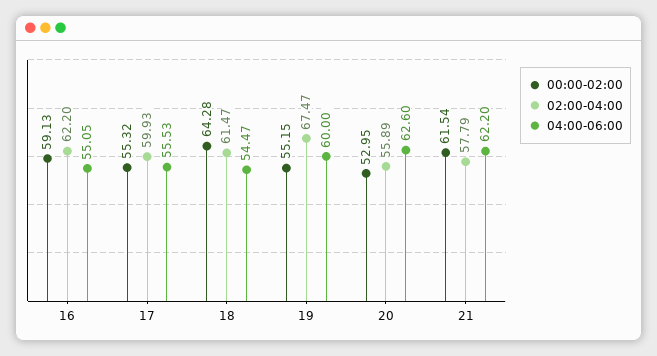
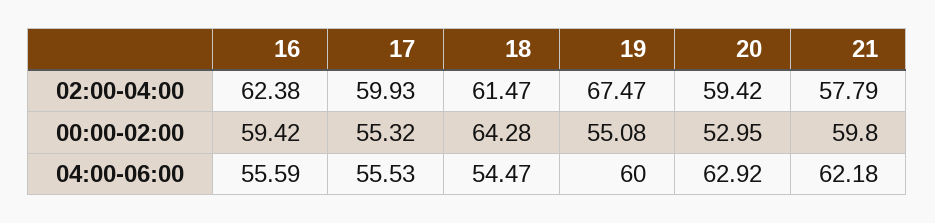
00:00-02:00, 16: 59.13 -> 59.42
02:00-04:00, 16: 62.2 -> 62.38
04:00-06:00, 16: 55.05 -> 55.59
00:00-02:00, 19: 55.15 -> 55.08
02:00-04:00, 20: 55.89 -> 59.42
04:00-06:00, 20: 62.6 -> 62.92
00:00-02:00, 21: 61.54 -> 59.8
04:00-06:00, 21: 62.2 -> 62.18

